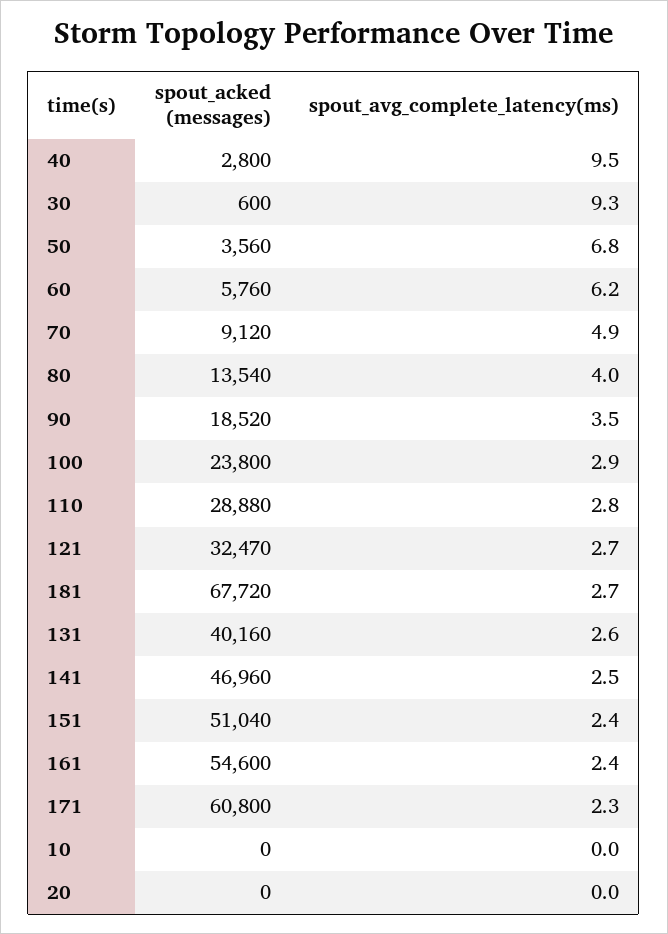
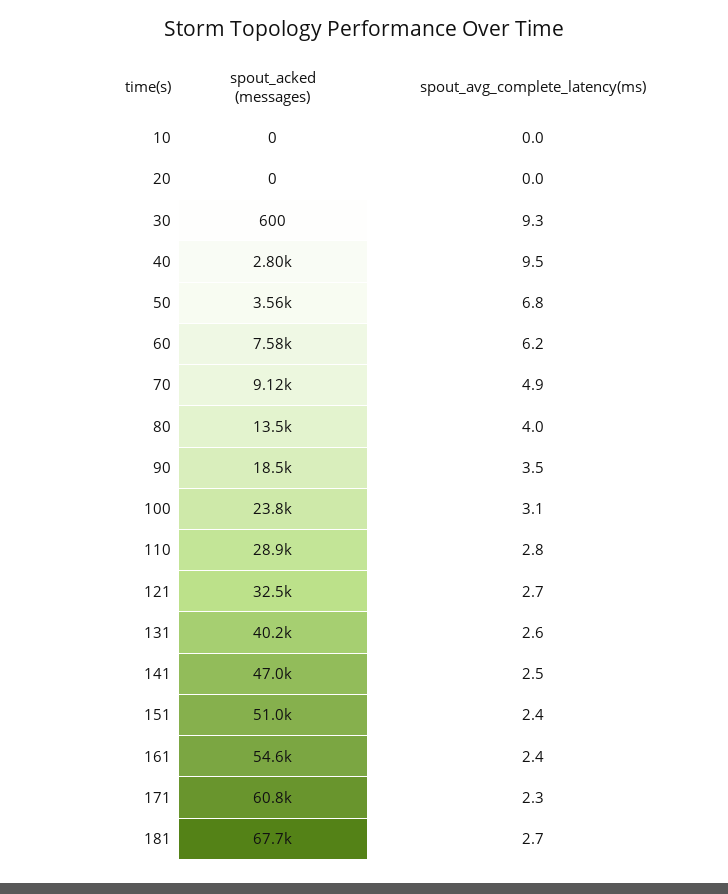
spout_acked (messages), 60: 5760 -> 7580
spout_avg_complete_latency(ms), 100: 2.9 -> 3.1

